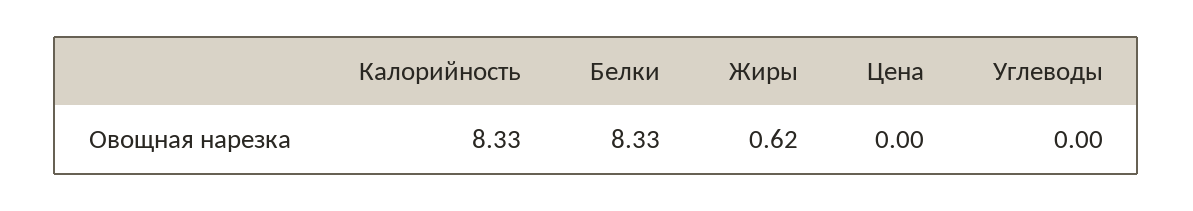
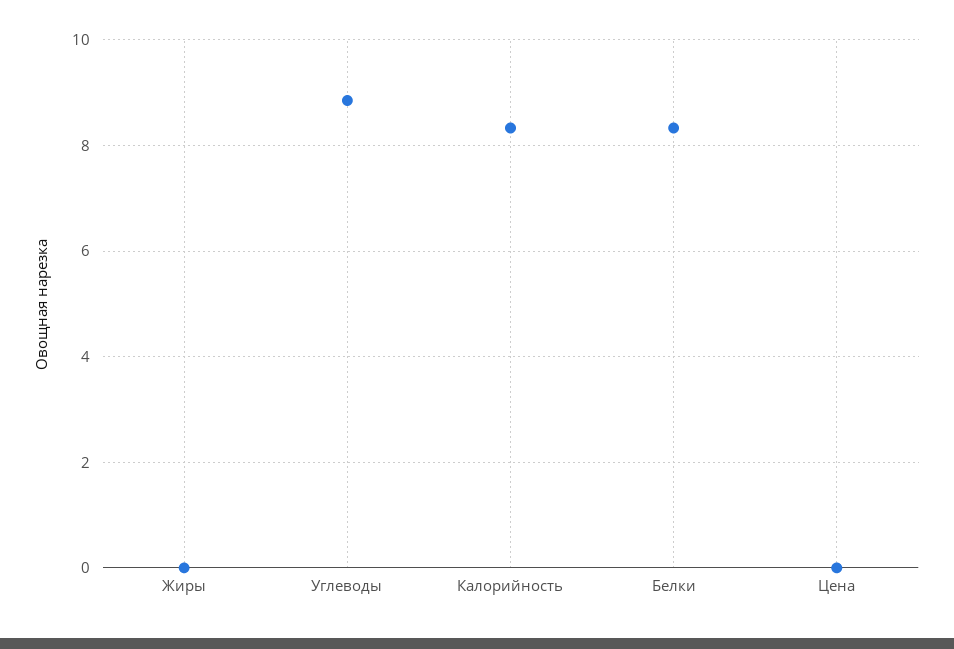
Жиры: 0.62 -> 0
Углеводы: 0 -> 8.8

